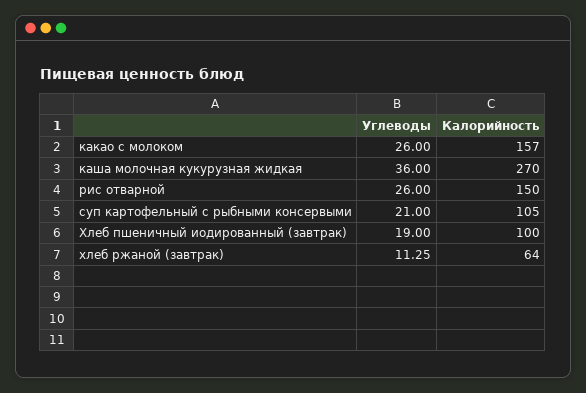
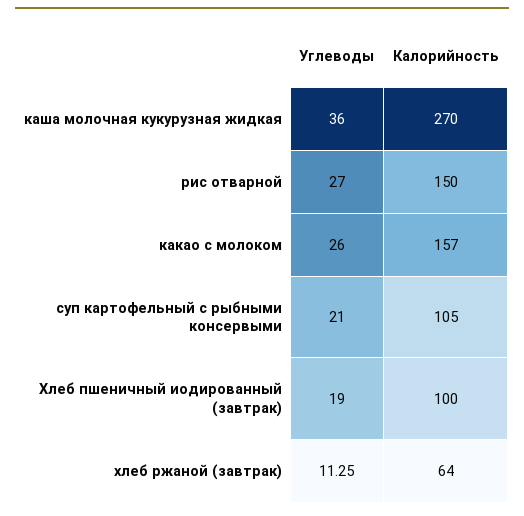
Углеводы, рис отварной: 26 -> 27

